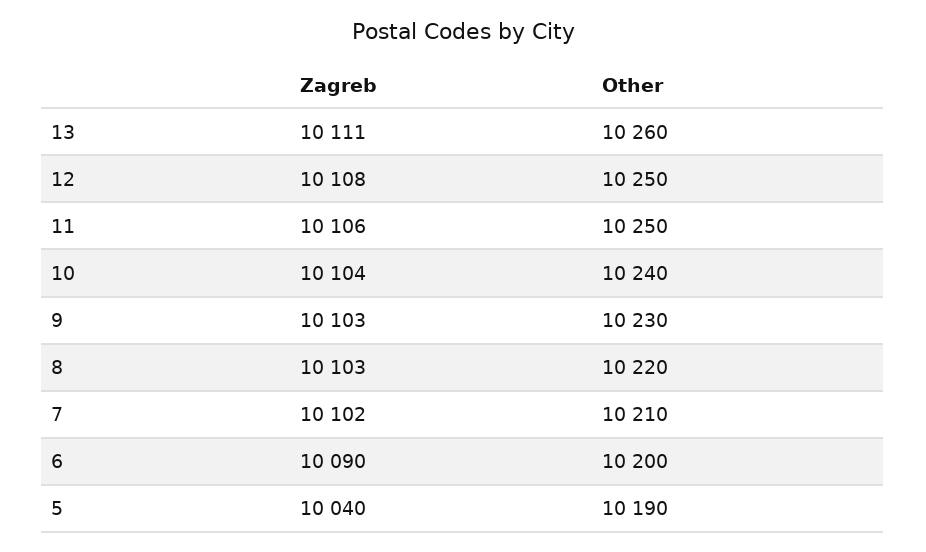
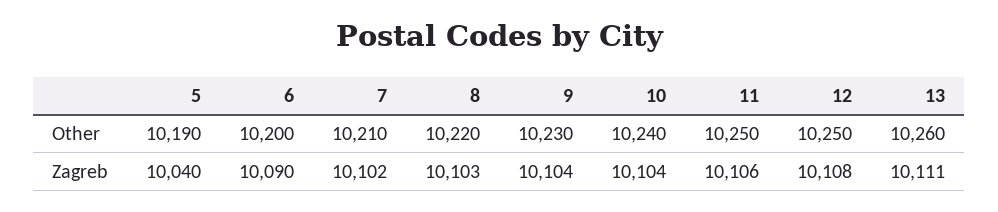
Zagreb, 9: 10103 -> 10104

